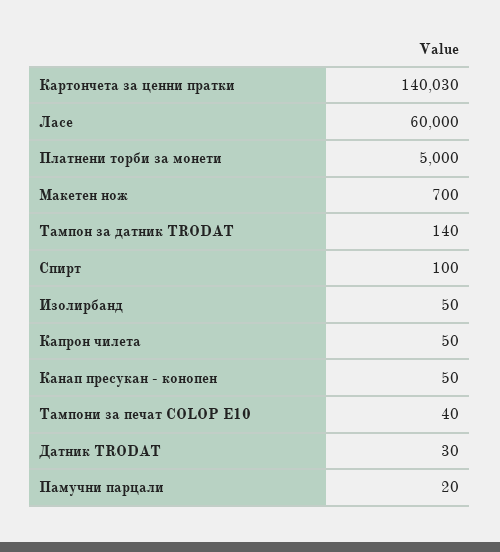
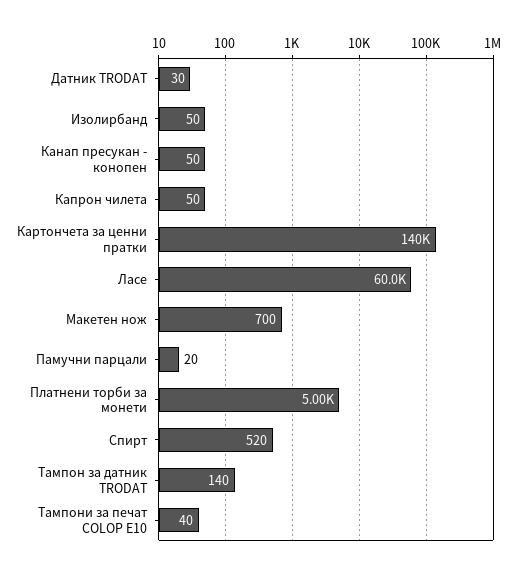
Картончета за ценни пратки: 140030 -> 140000
Спирт: 100 -> 520

